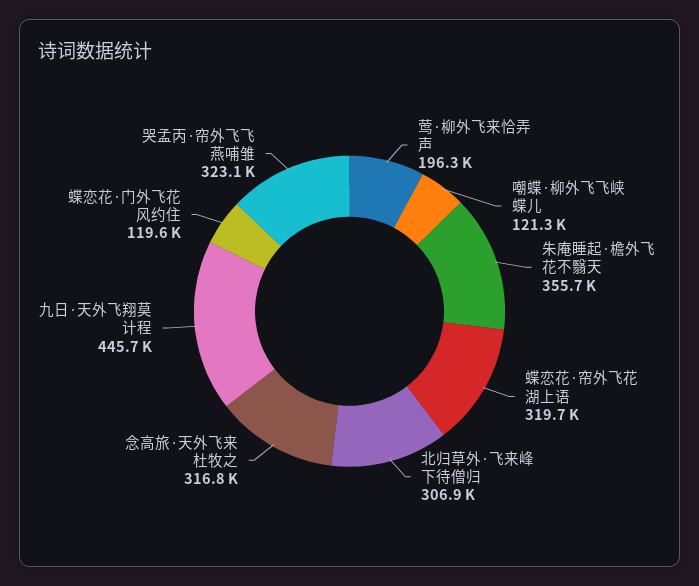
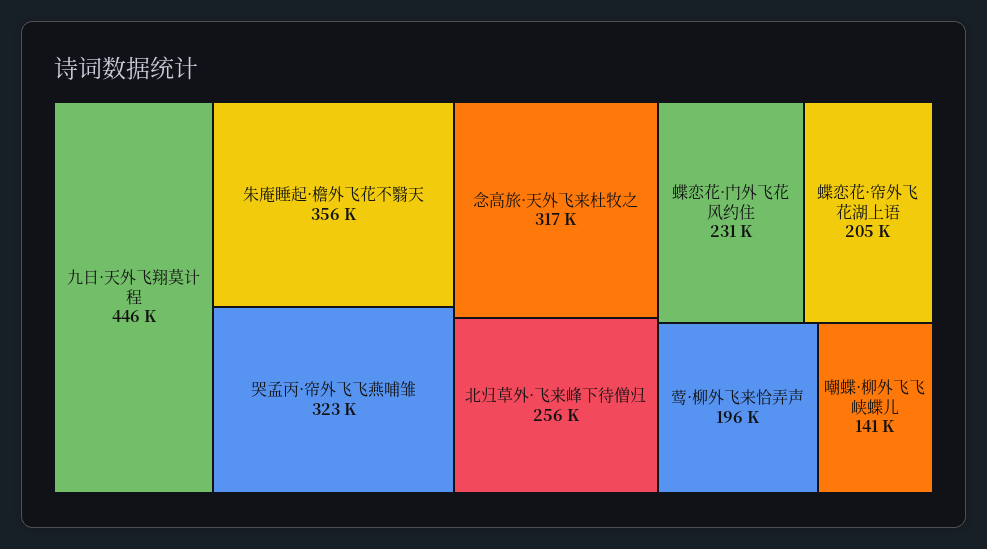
嘲蝶·柳外飞飞峡蝶儿: 121300 -> 141000
蝶恋花·帘外飞花湖上语: 319700 -> 205000
北归草外·飞来峰下待僧归: 306900 -> 256000
蝶恋花·门外飞花风约住: 119600 -> 231000

